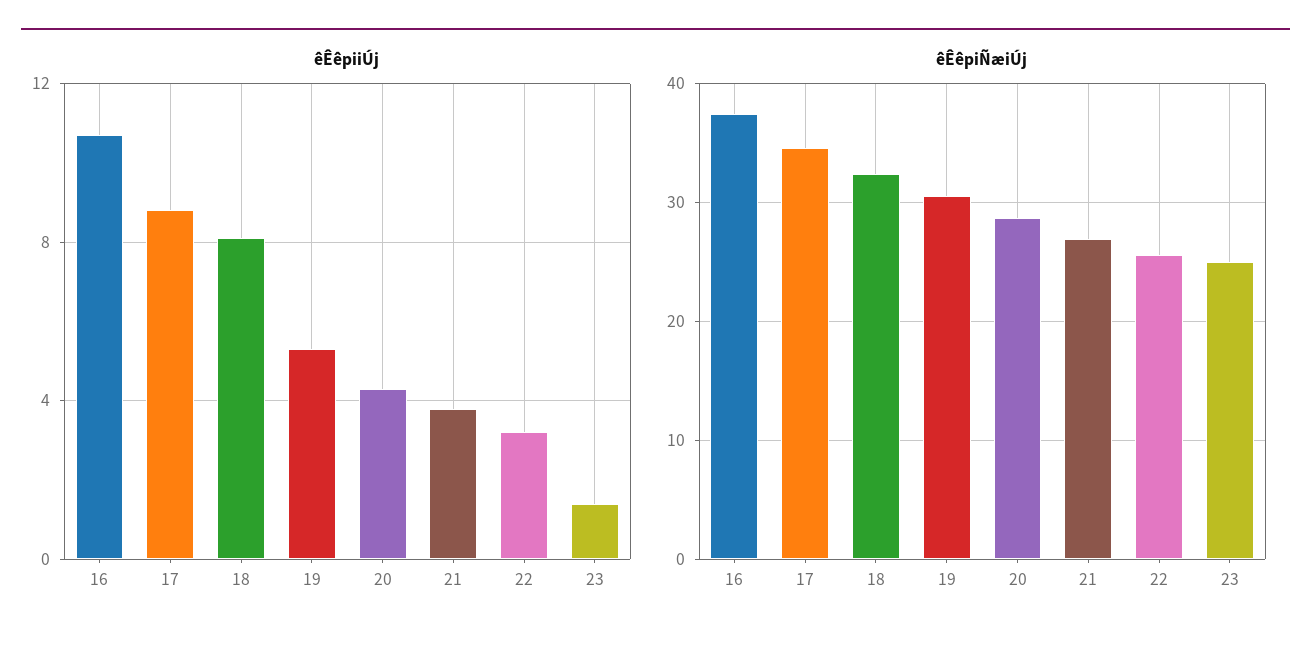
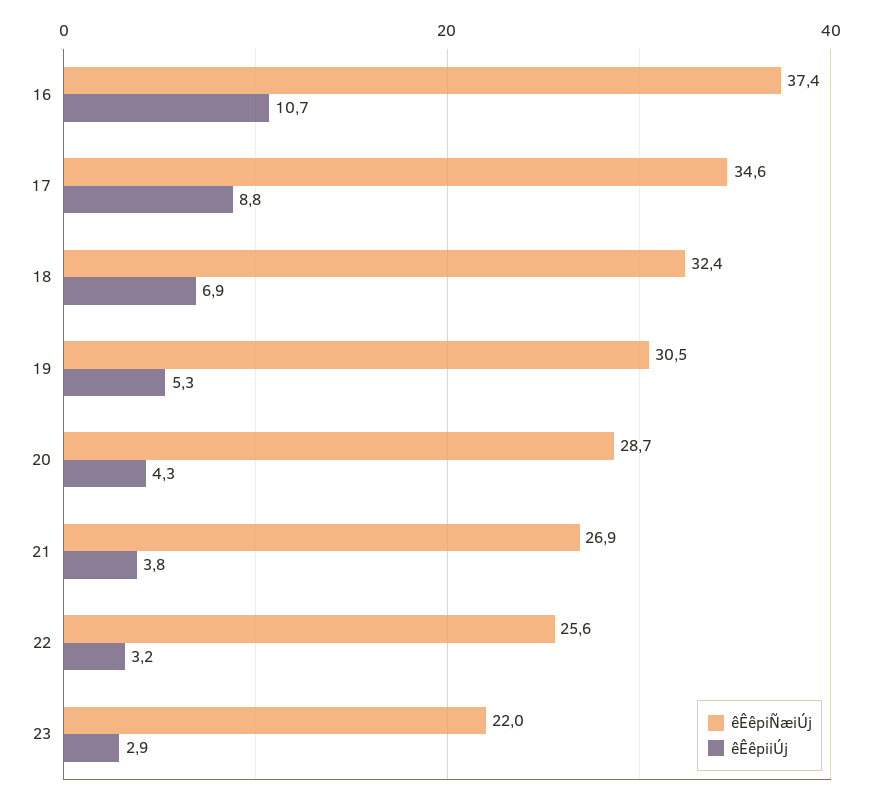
êÊêpiiÚj, 18: 8 -> 6.9
êÊêpiiÚj, 23: 1.5 -> 2.9
êÊêpiÑæiÚj, 23: 25 -> 22

